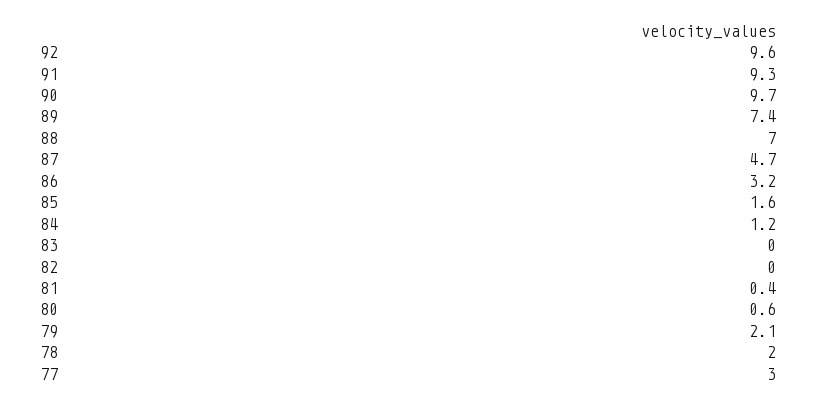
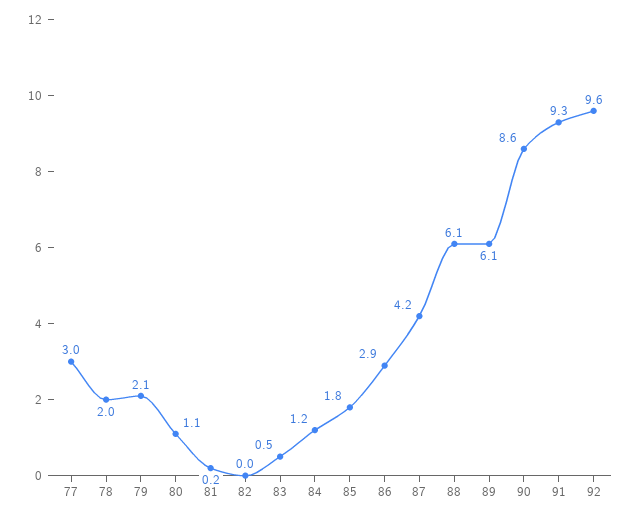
90: 9.7 -> 8.6
89: 7.4 -> 6.1
88: 7 -> 6.1
87: 4.7 -> 4.2
86: 3.2 -> 2.9
85: 1.6 -> 1.8
83: 0 -> 0.5
81: 0.4 -> 0.2
80: 0.6 -> 1.1

